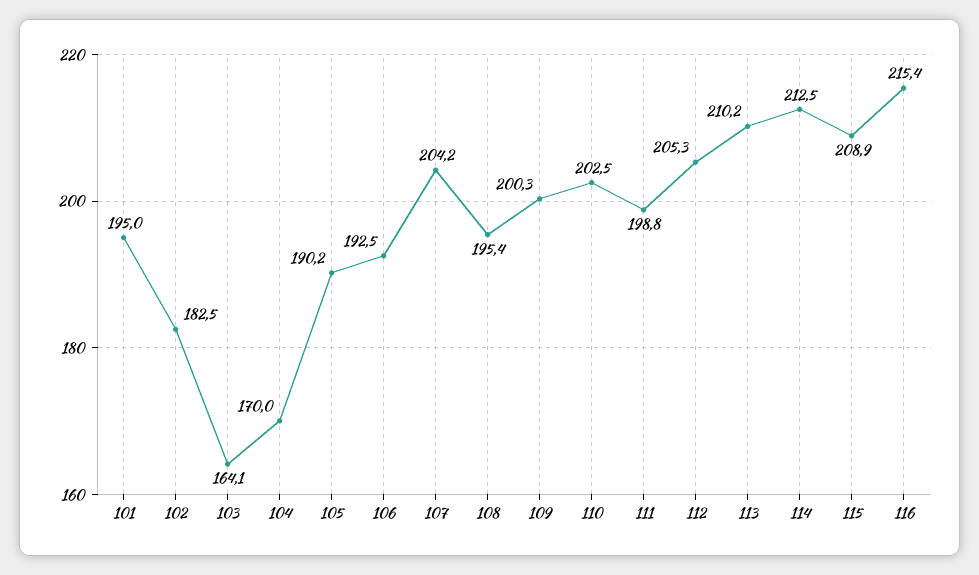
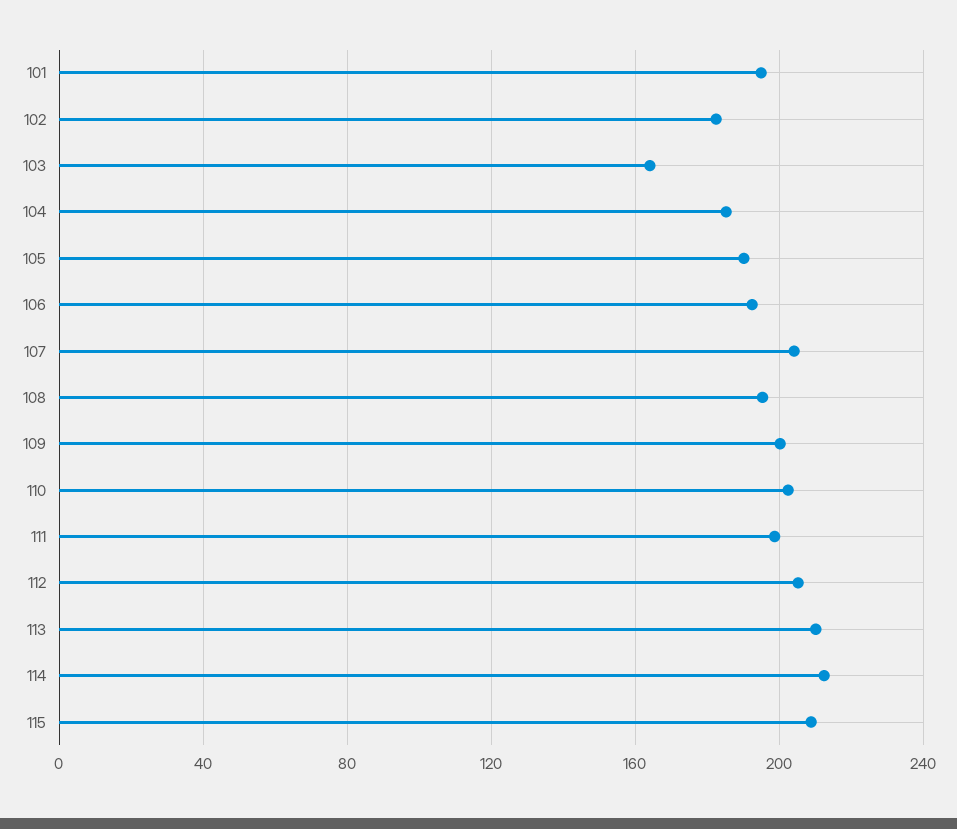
104: 170 -> 185
116: 215.4 -> none

